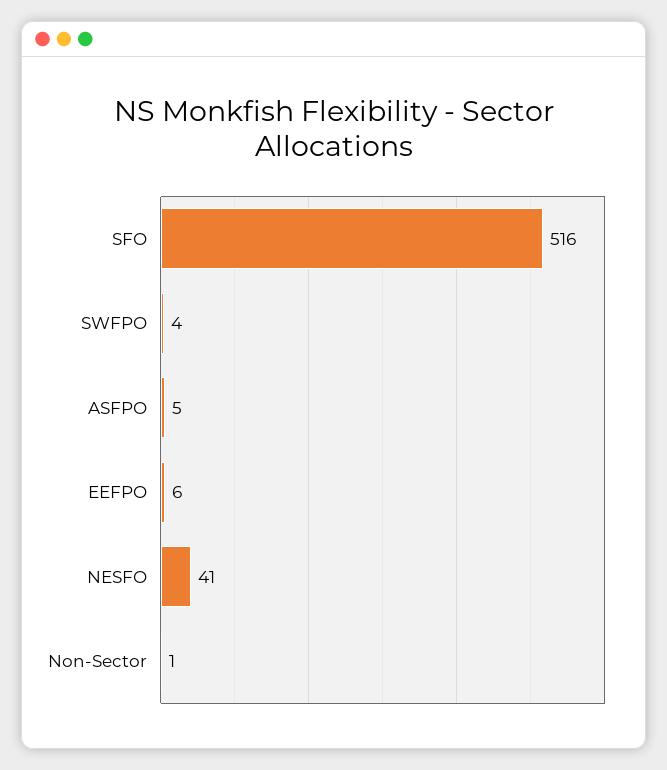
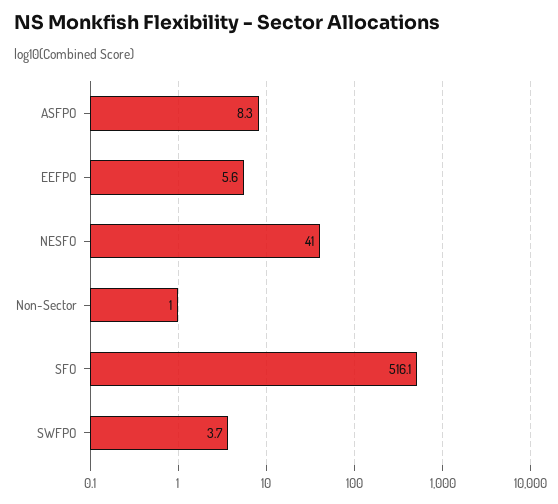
ASFPO: 5 -> 8.3

